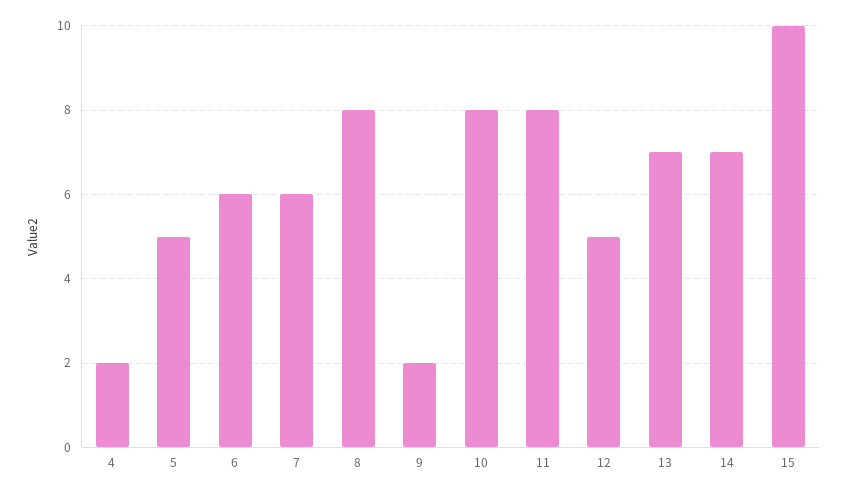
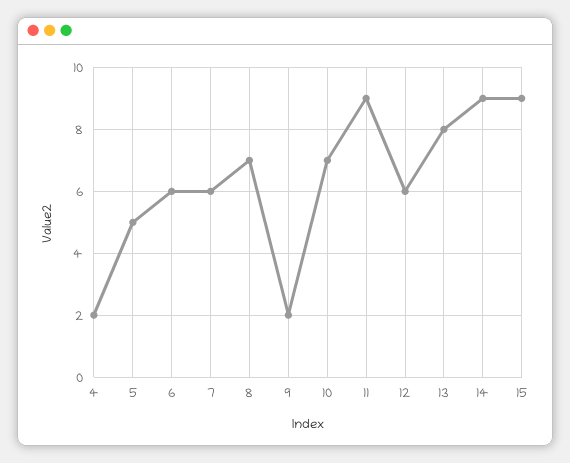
8: 8 -> 7
10: 8 -> 7
11: 8 -> 9
12: 5 -> 6
13: 7 -> 8
14: 7 -> 9
15: 10 -> 9

